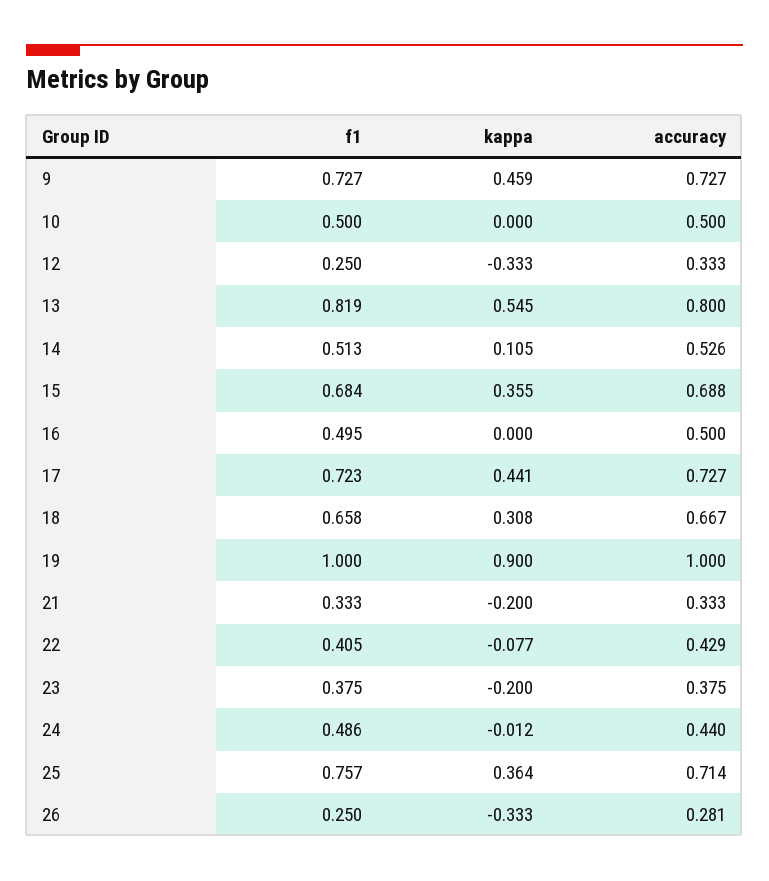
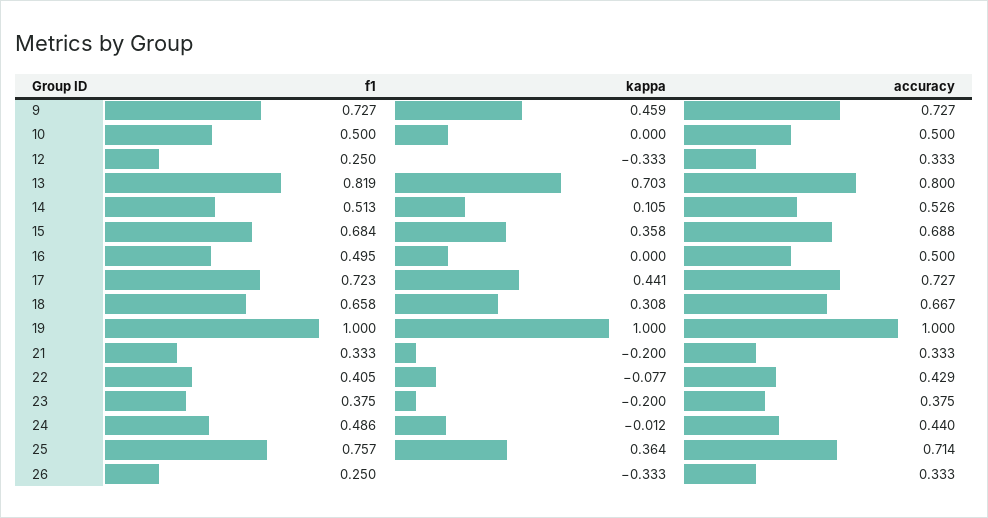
kappa, 13: 0.545 -> 0.703
kappa, 15: 0.355 -> 0.358
kappa, 19: 0.9 -> 1
accuracy, 26: 0.281 -> 0.333

